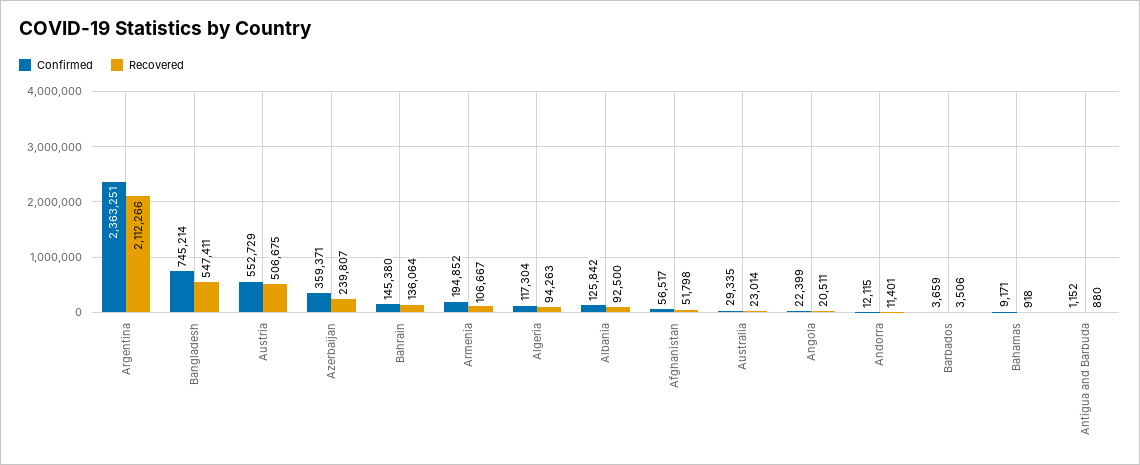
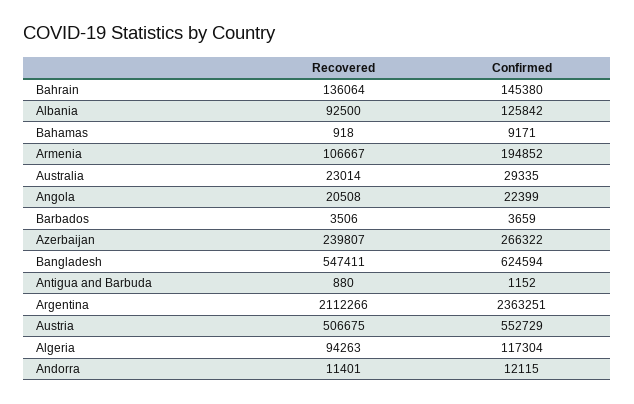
Confirmed, Bangladesh: 745214 -> 624594
Confirmed, Azerbaijan: 359371 -> 266322
Confirmed, Afghanistan: 56517 -> none
Recovered, Afghanistan: 51798 -> none
Recovered, Angola: 20511 -> 20508

